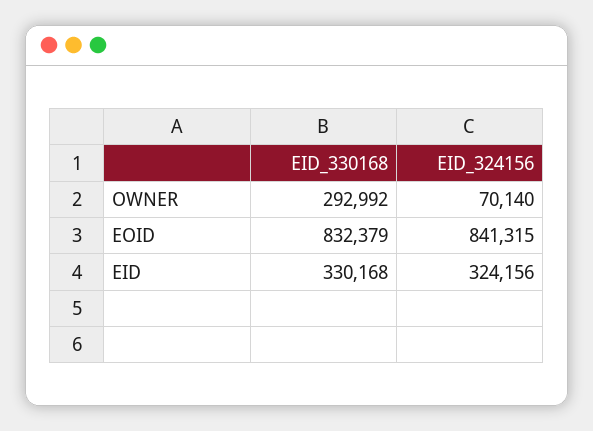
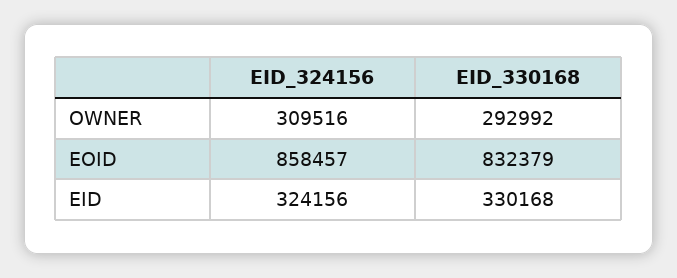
EID_324156, OWNER: 70140 -> 309516
EID_324156, EOID: 841315 -> 858457

